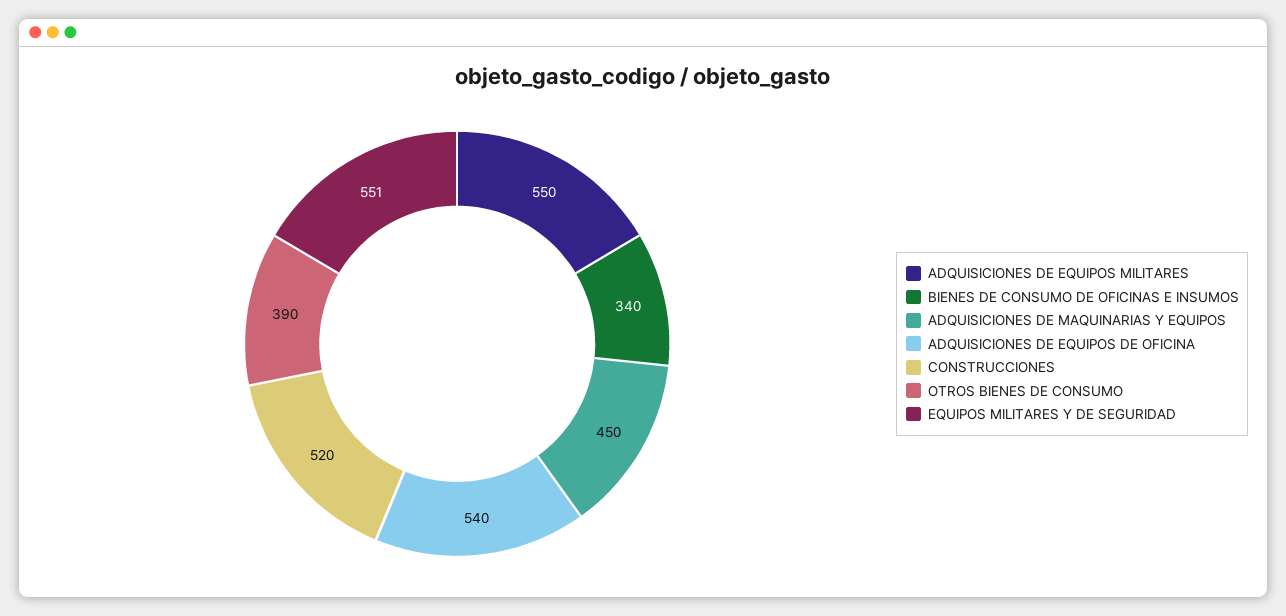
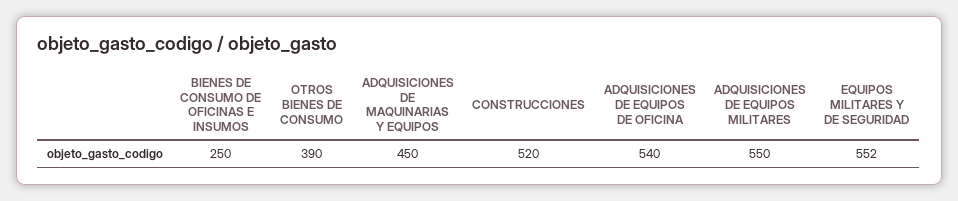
BIENES DE CONSUMO DE OFICINAS E INSUMOS: 340 -> 250
EQUIPOS MILITARES Y DE SEGURIDAD: 551 -> 552

